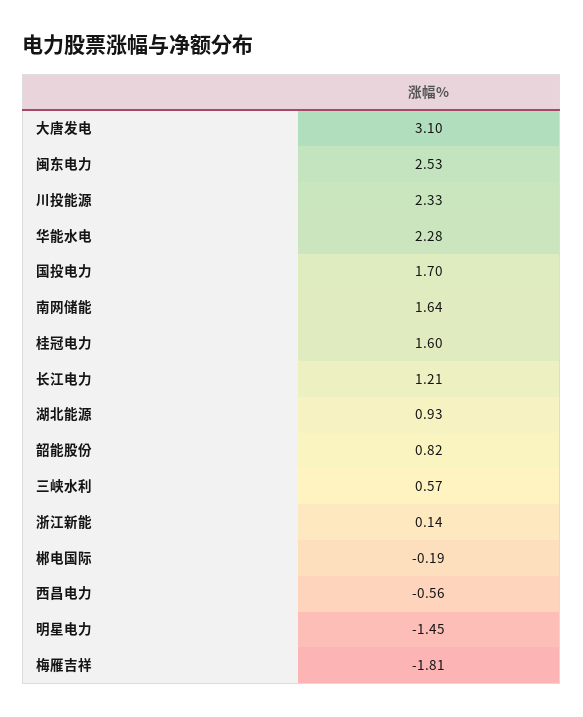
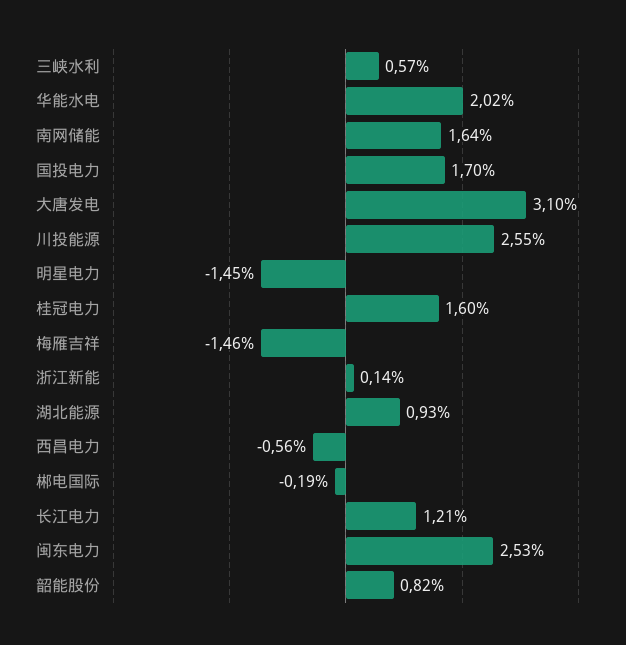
川投能源: 2.33 -> 2.55
华能水电: 2.28 -> 2.02
梅雁吉祥: -1.81 -> -1.46

